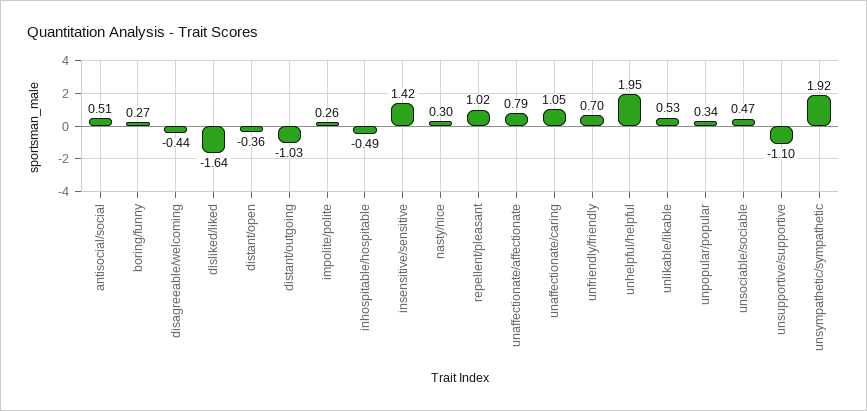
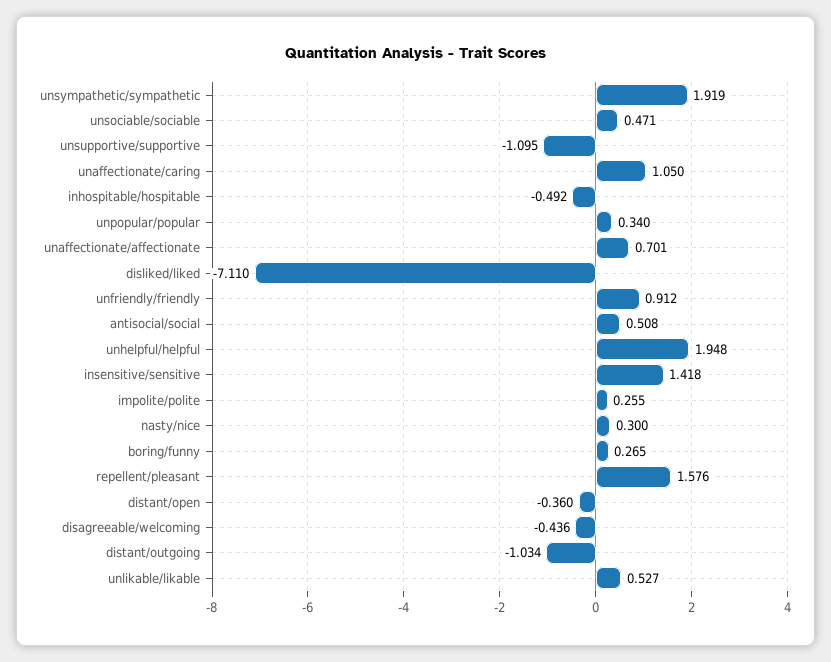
disliked/liked: -1.64 -> -7.11
repellent/pleasant: 1.02 -> 1.576
unaffectionate/affectionate: 0.79 -> 0.701
unfriendly/friendly: 0.7 -> 0.912

